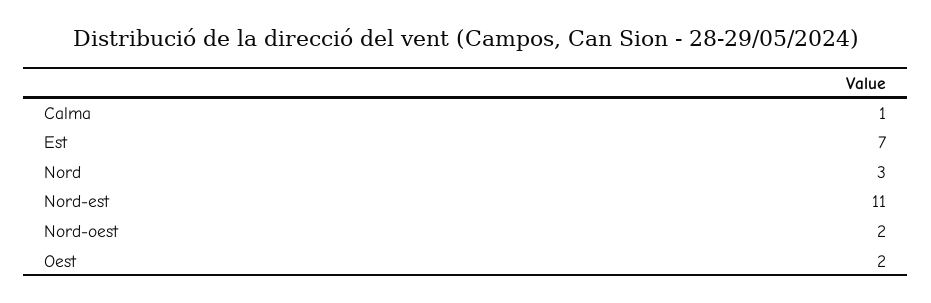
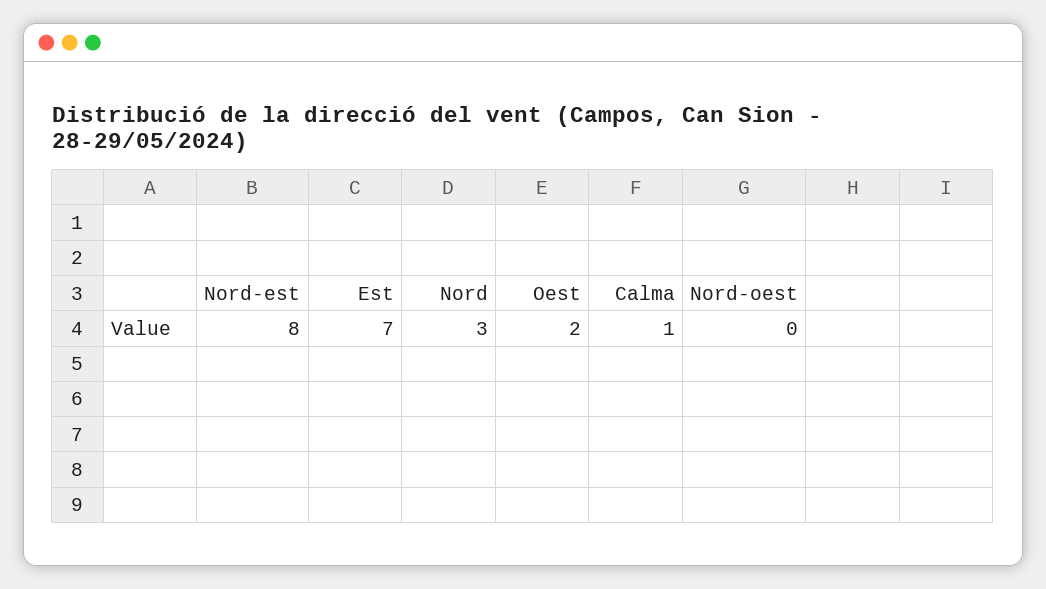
Nord-est: 11 -> 8
Nord-oest: 2 -> 0

